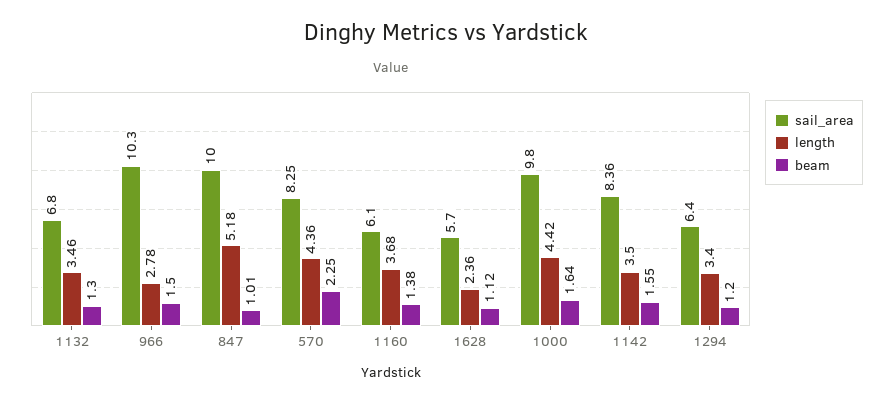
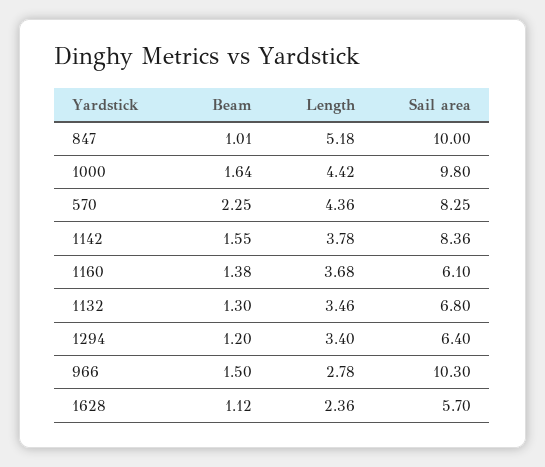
length, 1142: 3.5 -> 3.78

